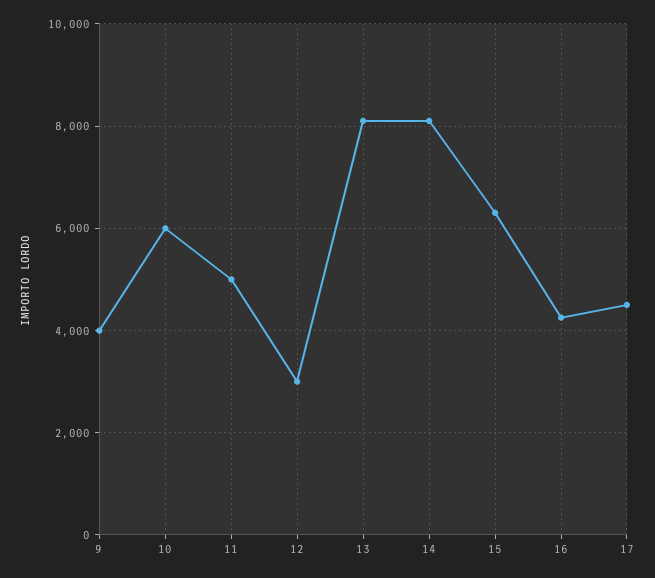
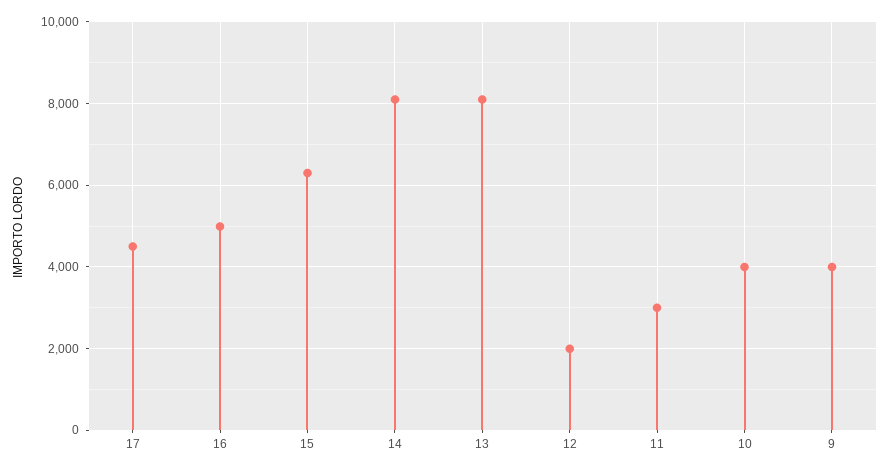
10: 6000 -> 4000
11: 5000 -> 3000
12: 3000 -> 2000
16: 4200 -> 5000

